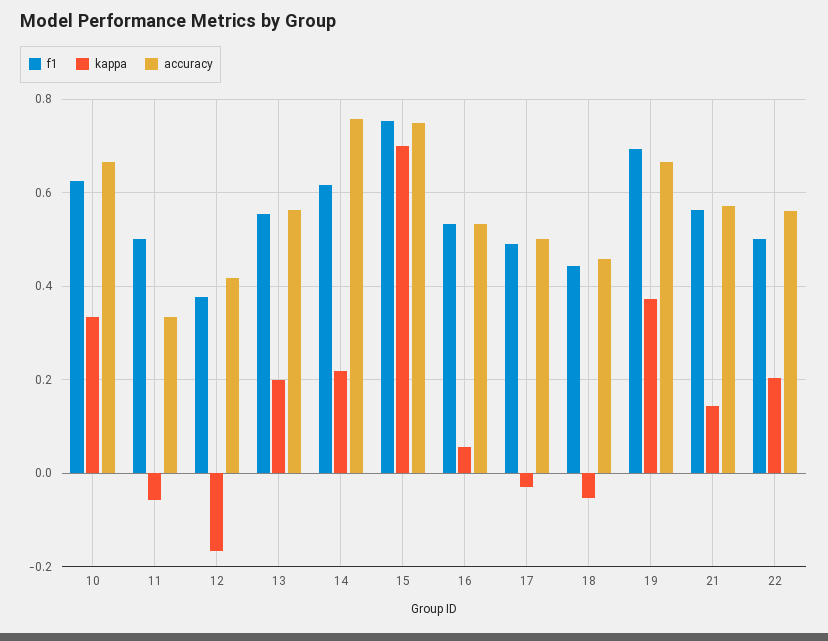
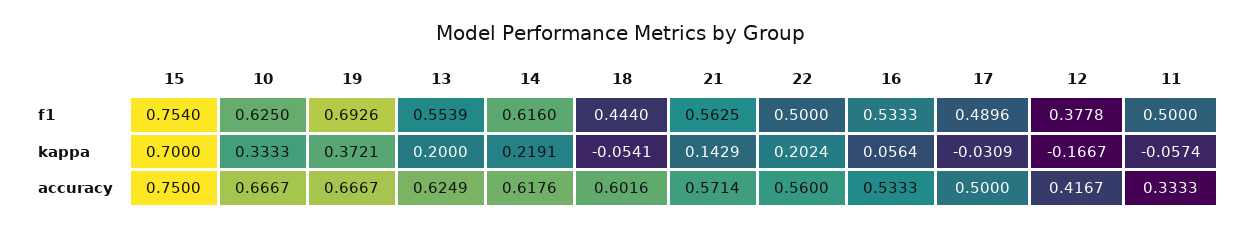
accuracy, 13: 0.56 -> 0.6249
accuracy, 14: 0.76 -> 0.6176
accuracy, 18: 0.46 -> 0.6016

